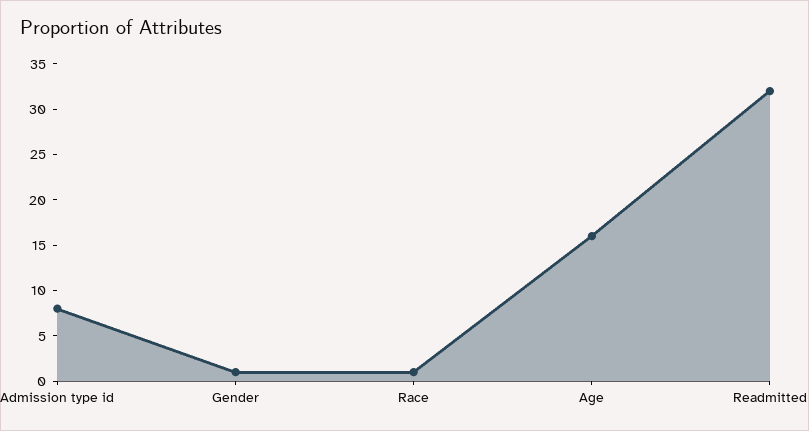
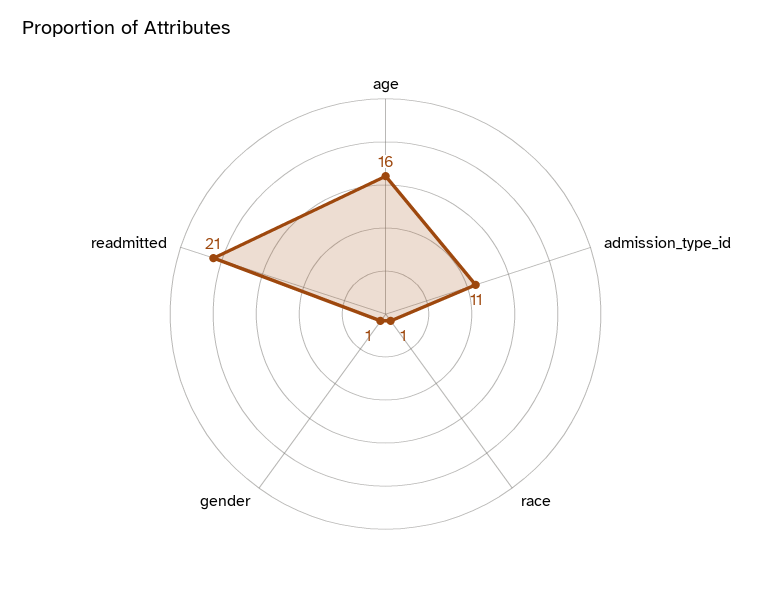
Admission type id: 8 -> 11
Readmitted: 32 -> 21

